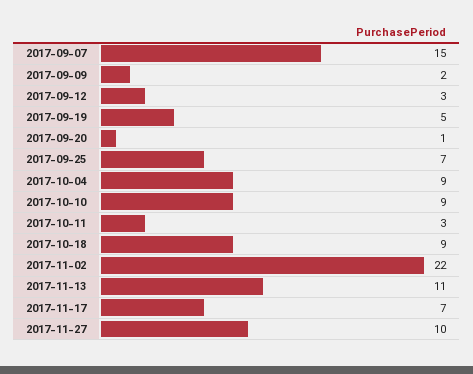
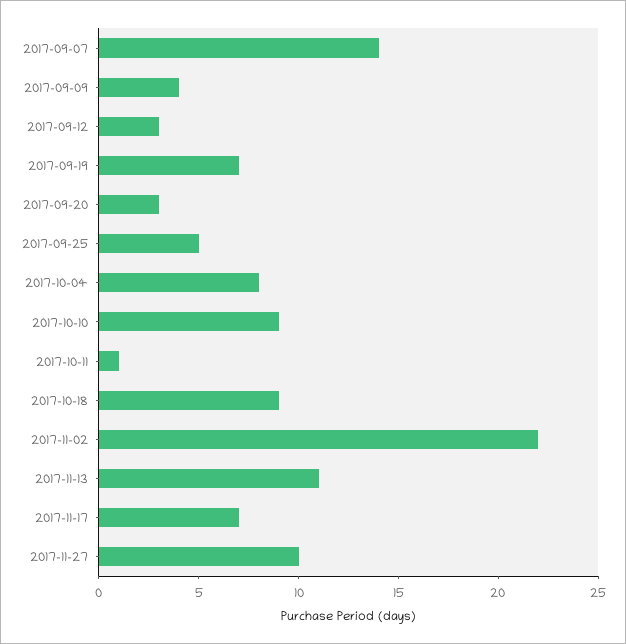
2017-09-07: 15 -> 14
2017-09-09: 2 -> 4
2017-09-19: 5 -> 7
2017-09-20: 1 -> 3
2017-09-25: 7 -> 5
2017-10-04: 9 -> 8
2017-10-11: 3 -> 1

